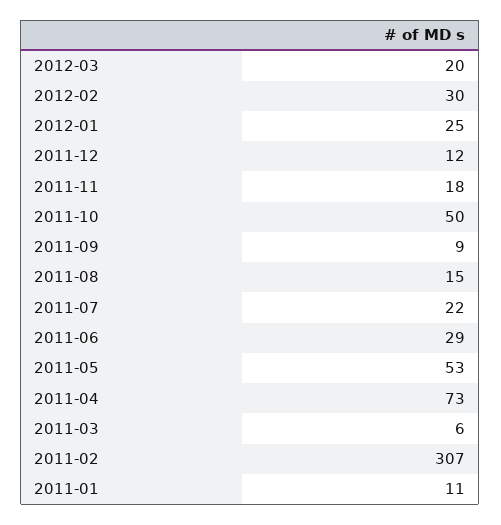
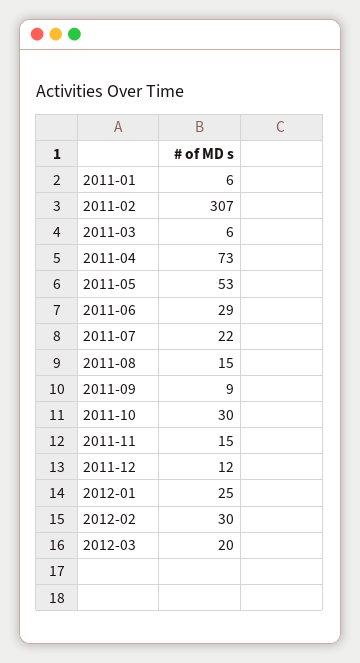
2011-11: 18 -> 15
2011-10: 50 -> 30
2011-01: 11 -> 6

